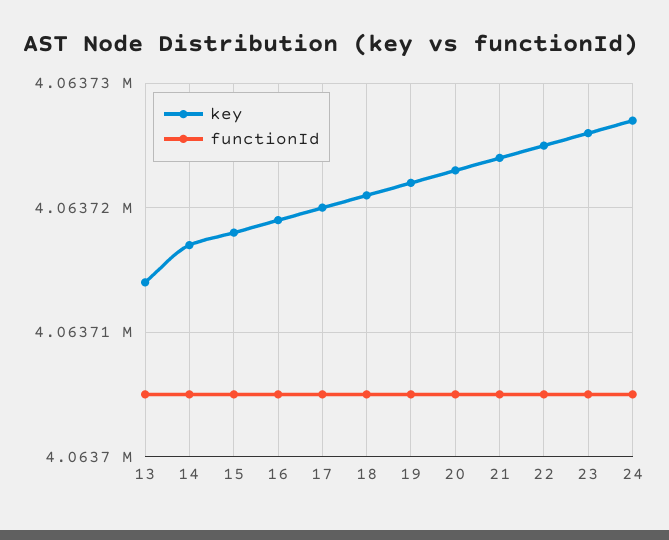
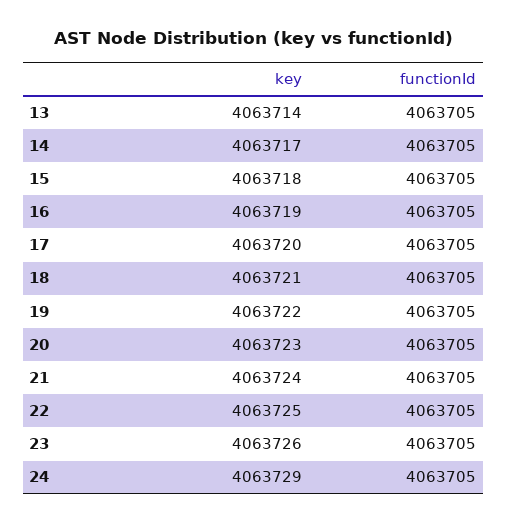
key, 24: 4063727 -> 4063729

